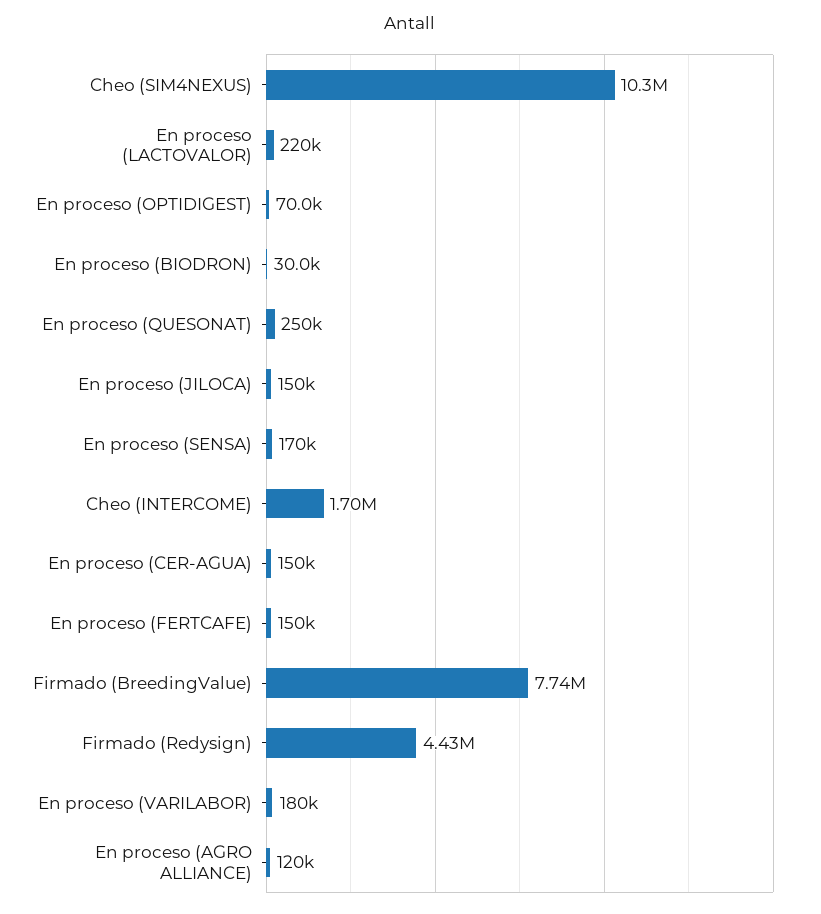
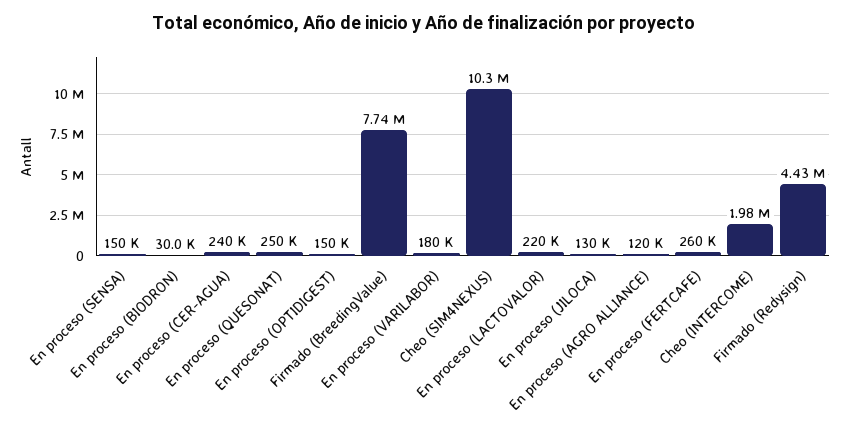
En proceso (OPTIDIGEST): 70000 -> 150000
En proceso (JILOCA): 150000 -> 130000
En proceso (SENSA): 170000 -> 150000
Cheo (INTERCOME): 1700000 -> 1980000
En proceso (CER-AGUA): 150000 -> 240000
En proceso (FERTCAFE): 150000 -> 260000

